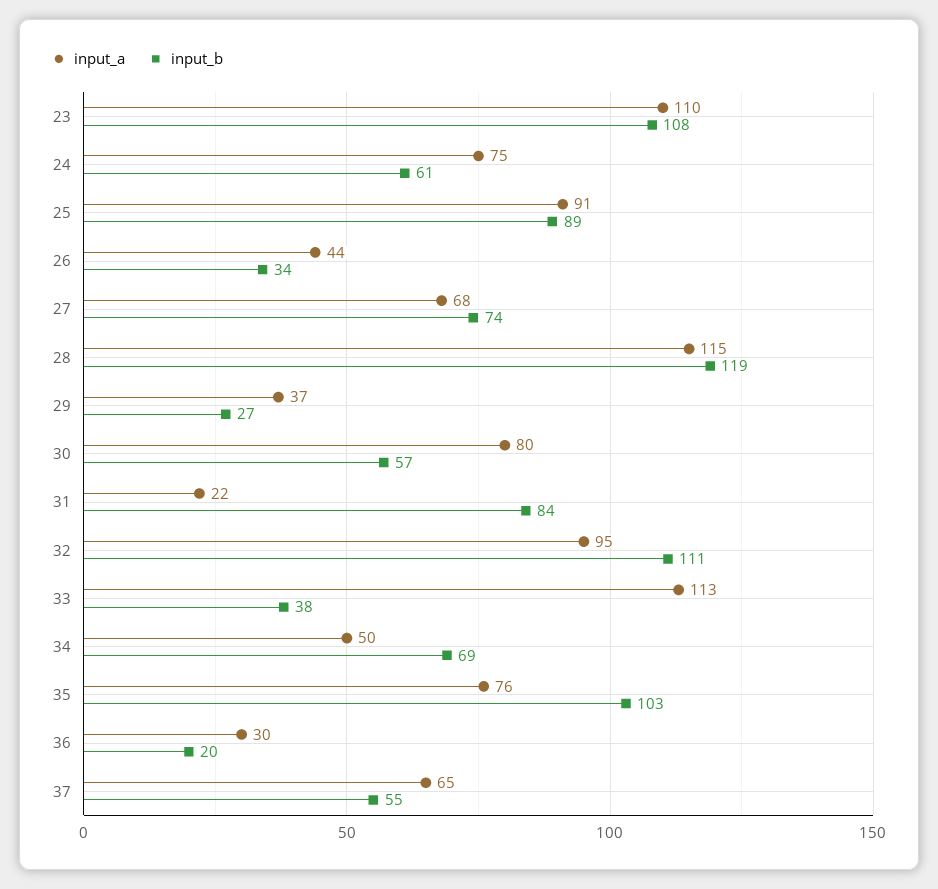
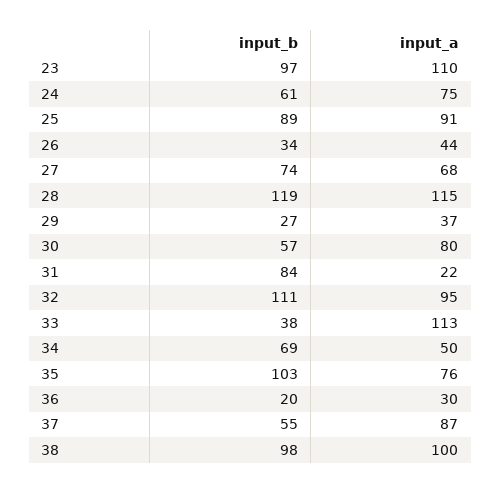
input_b, 23: 108 -> 97
input_a, 37: 65 -> 87
input_b, 38: none -> 98
input_a, 38: none -> 100

